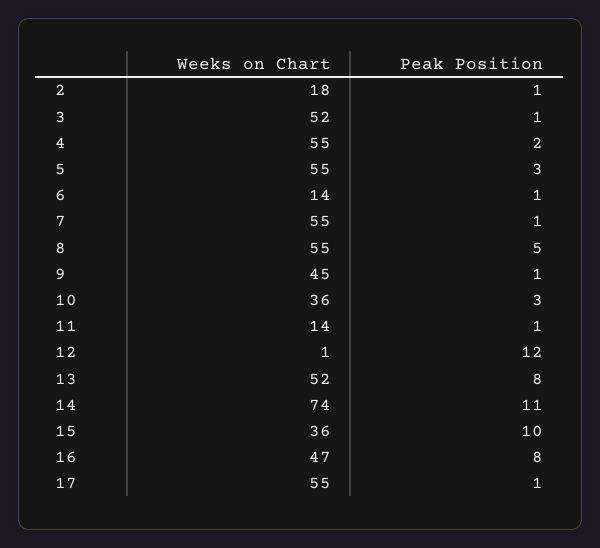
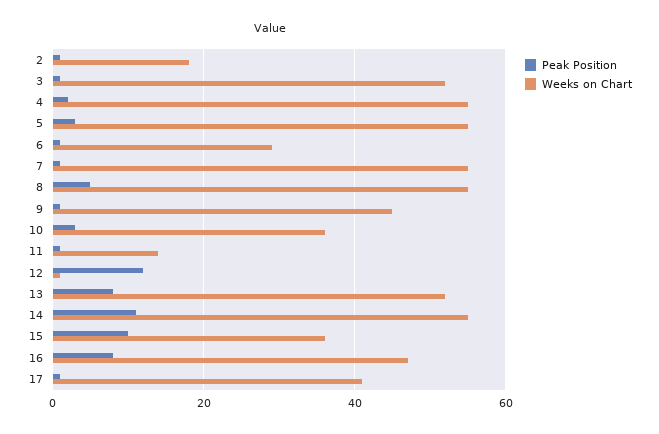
Weeks on Chart, 6: 14 -> 30
Weeks on Chart, 14: 74 -> 55
Weeks on Chart, 17: 55 -> 40

